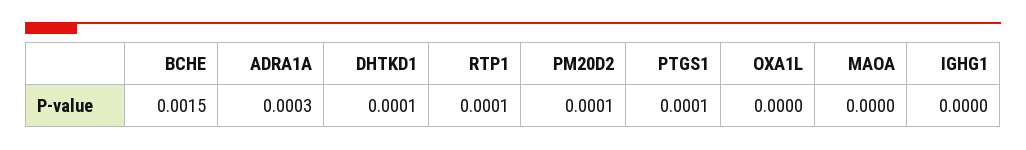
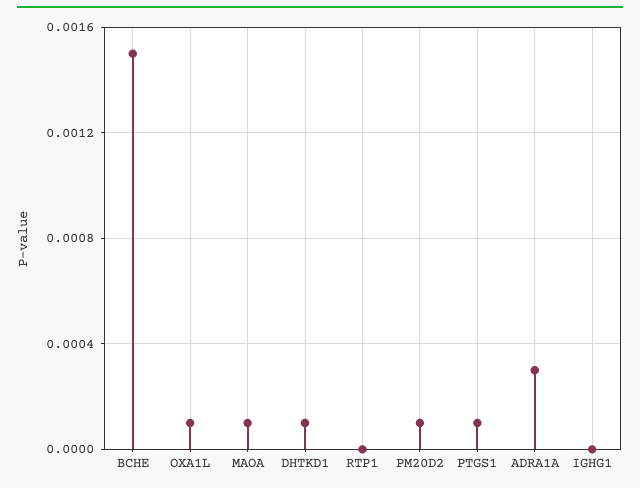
RTP1: 0.0001 -> 0
OXA1L: 0 -> 0.0001
MAOA: 0 -> 0.0001

